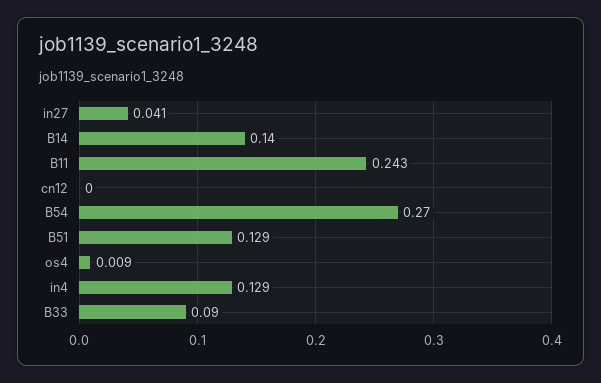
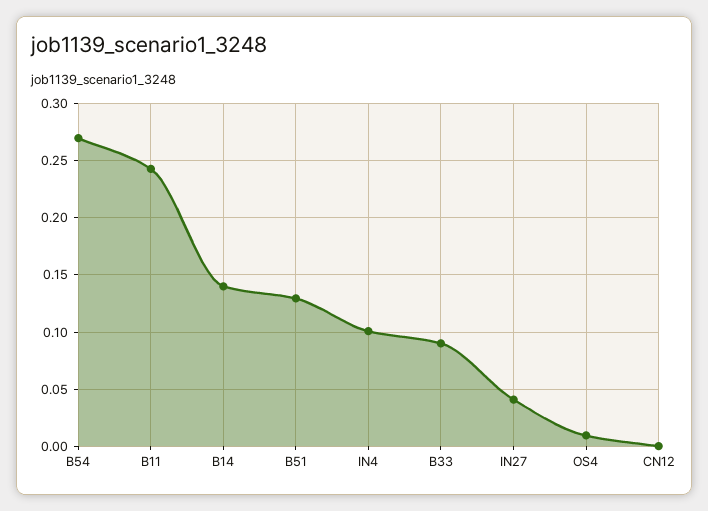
in4: 0.129 -> 0.1

